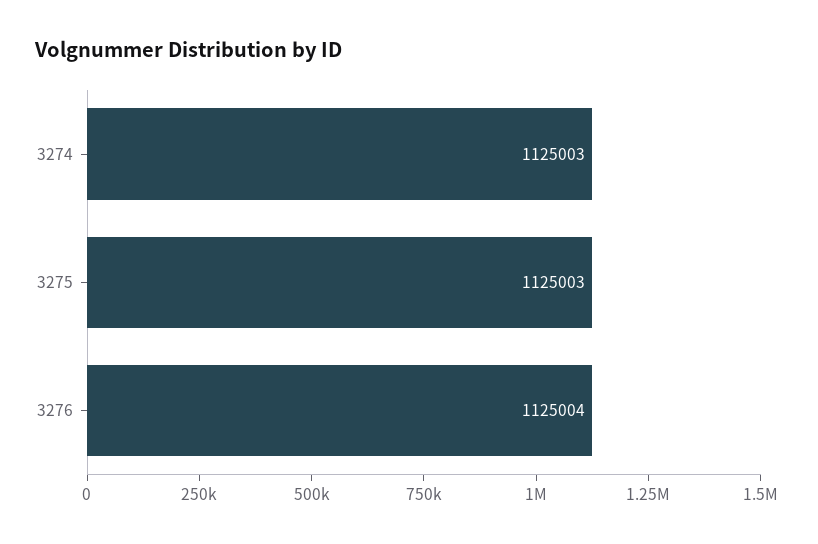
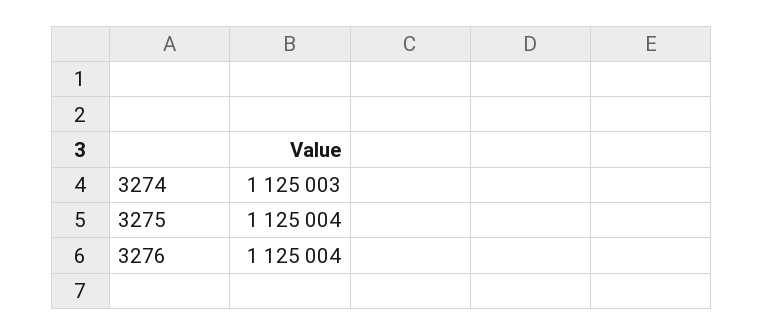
3275: 1125003 -> 1125004

